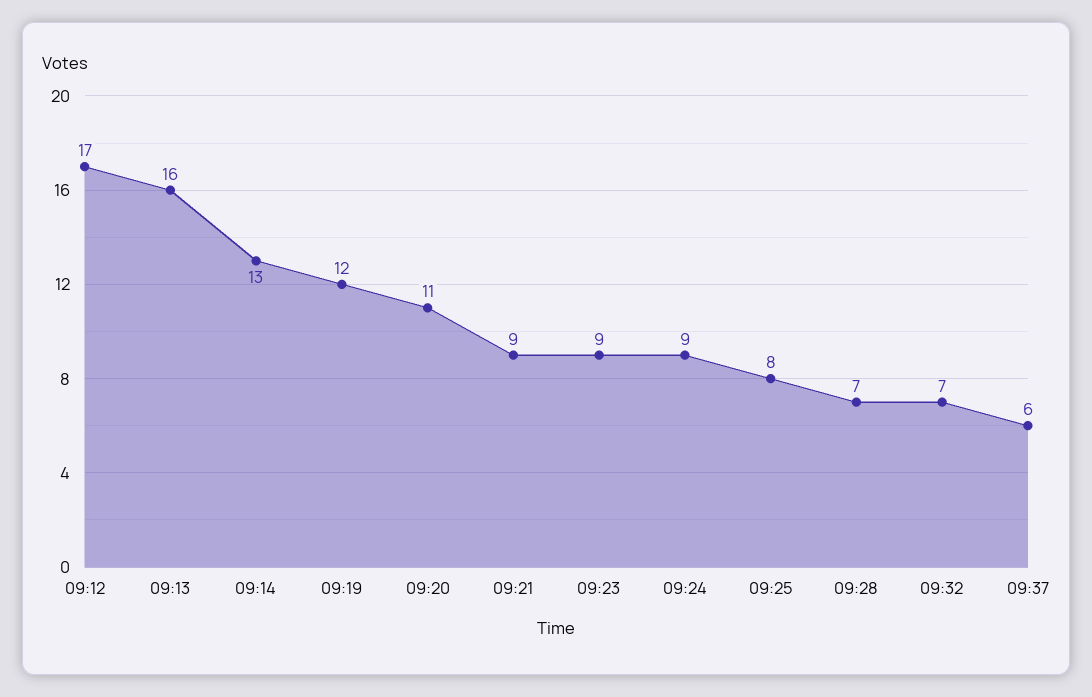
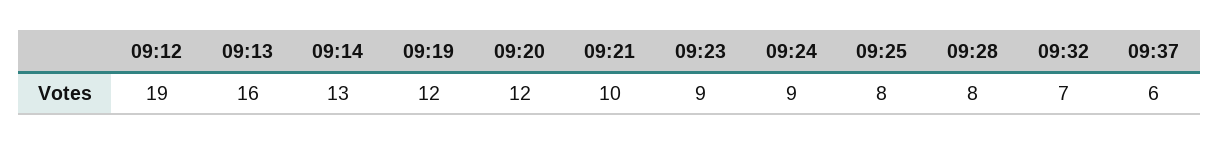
09:12: 17 -> 19
09:20: 11 -> 12
09:21: 9 -> 10
09:28: 7 -> 8

